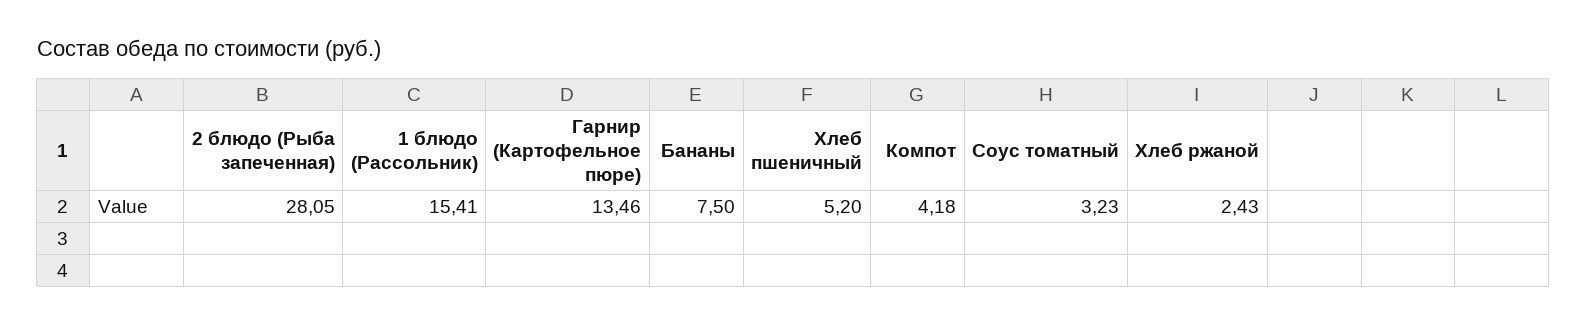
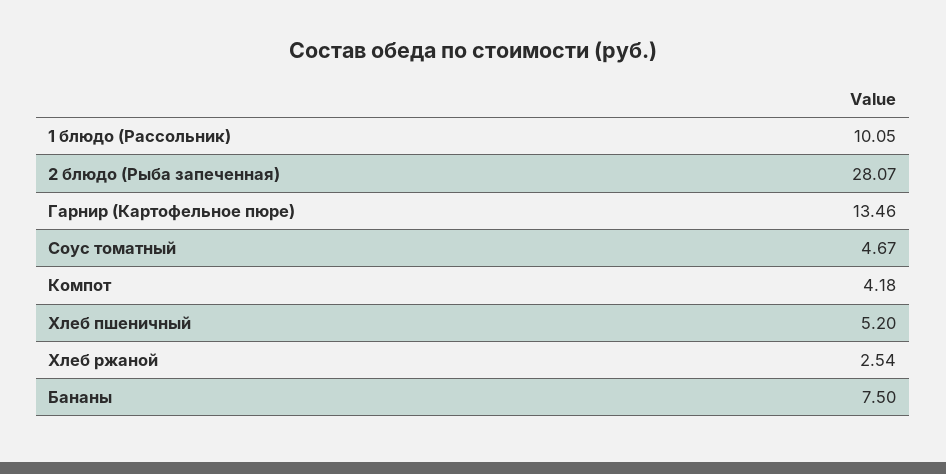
2 блюдо (Рыба запеченная): 28.05 -> 28.07
1 блюдо (Рассольник): 15.41 -> 10.05
Соус томатный: 3.23 -> 4.67
Хлеб ржаной: 2.43 -> 2.54

